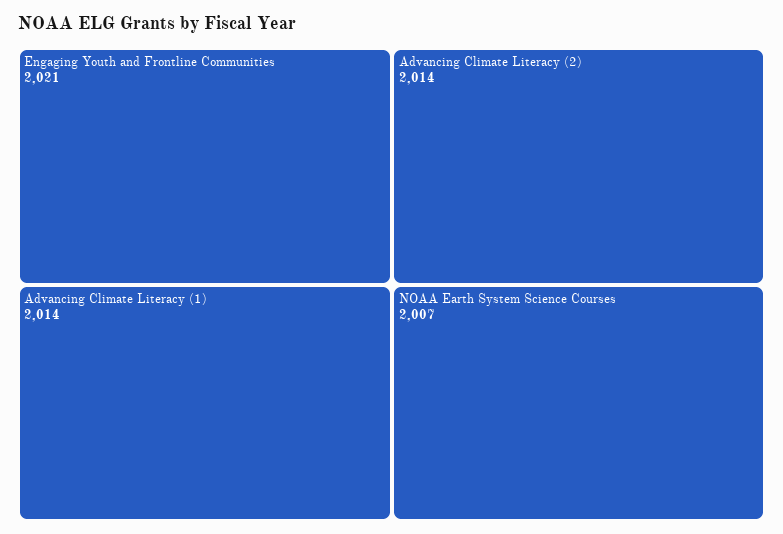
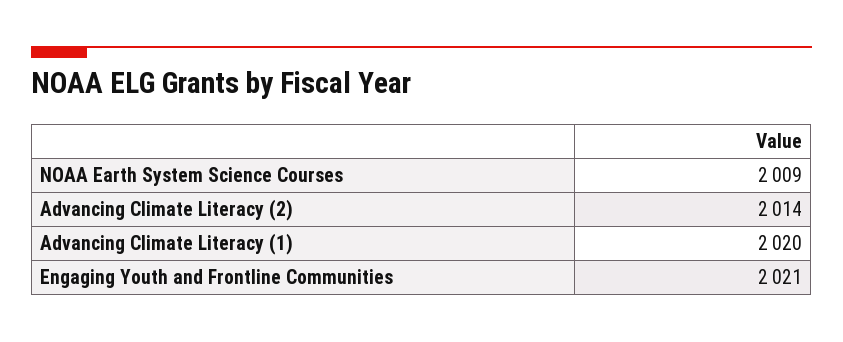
Advancing Climate Literacy (1): 2014 -> 2020
NOAA Earth System Science Courses: 2007 -> 2009

